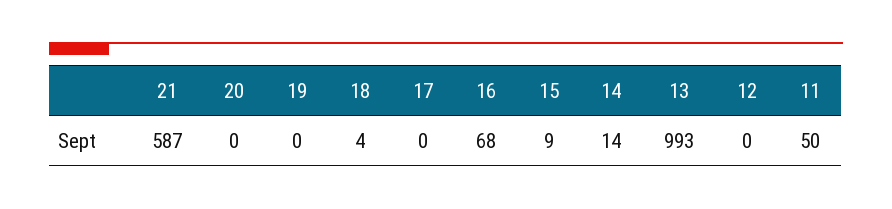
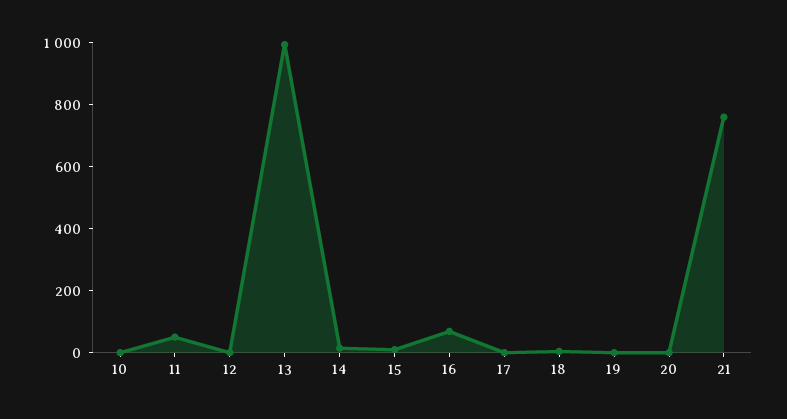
21: 587 -> 750
10: none -> 0

